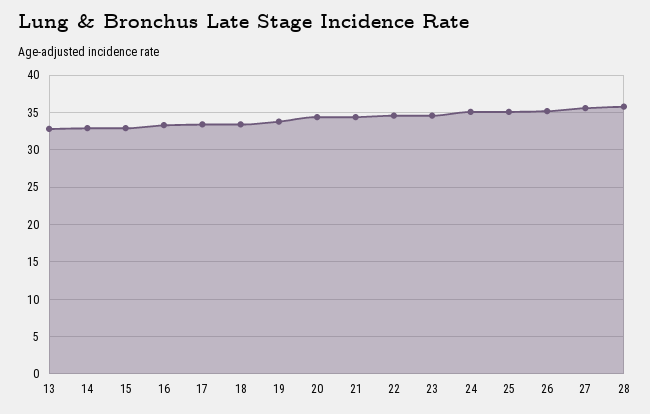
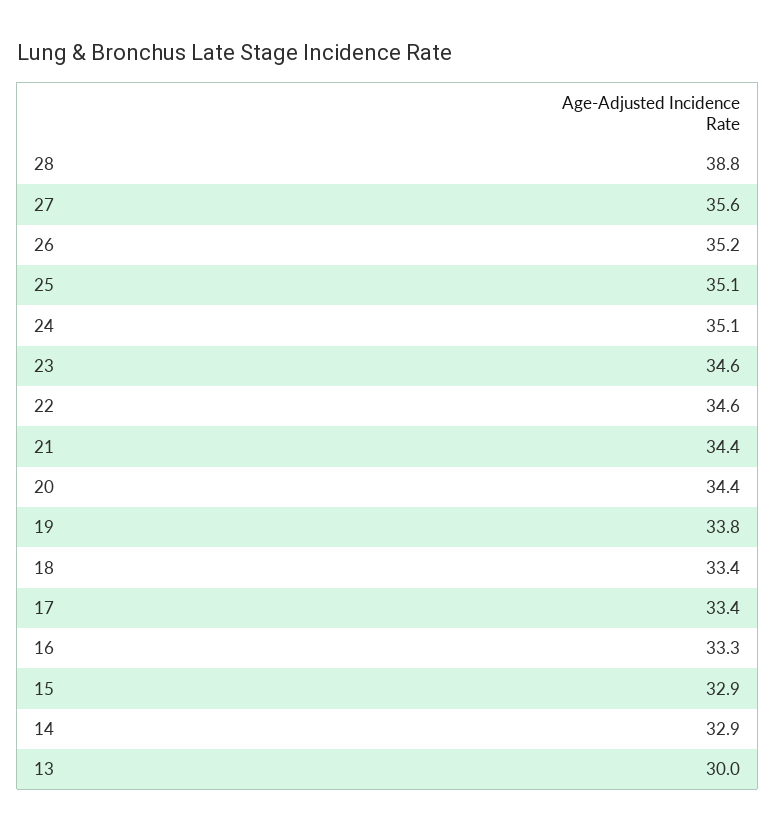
13: 33 -> 30
28: 36 -> 38.8

